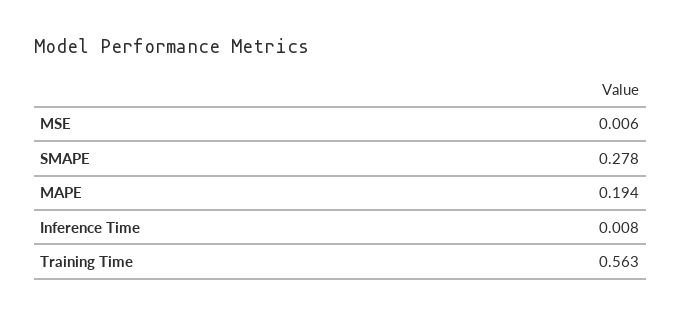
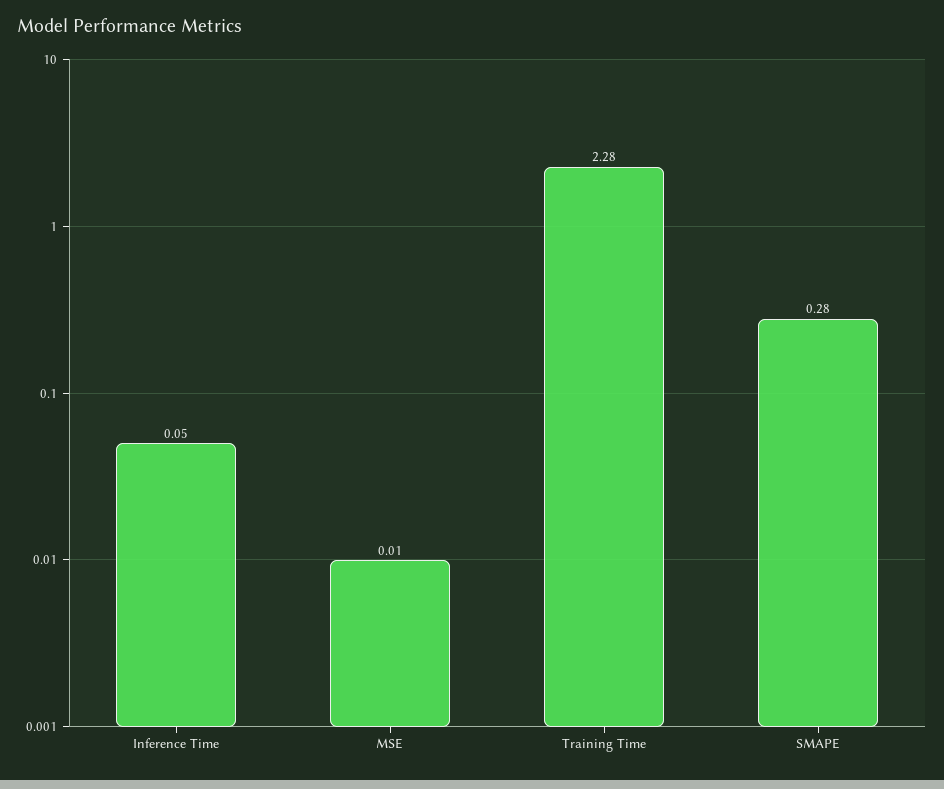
MAPE: 0.194 -> none
Inference Time: 0.008 -> 0.05
Training Time: 0.563 -> 2.28

